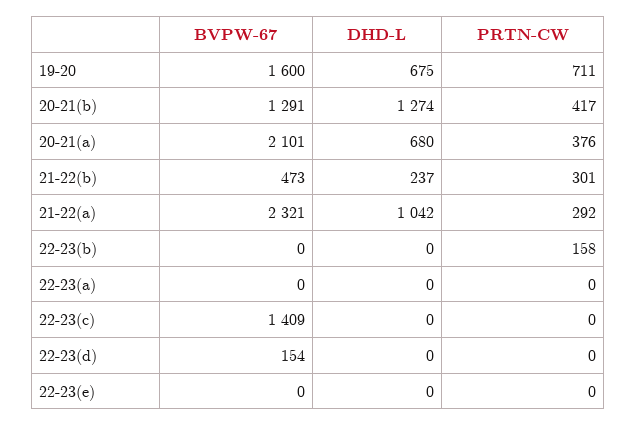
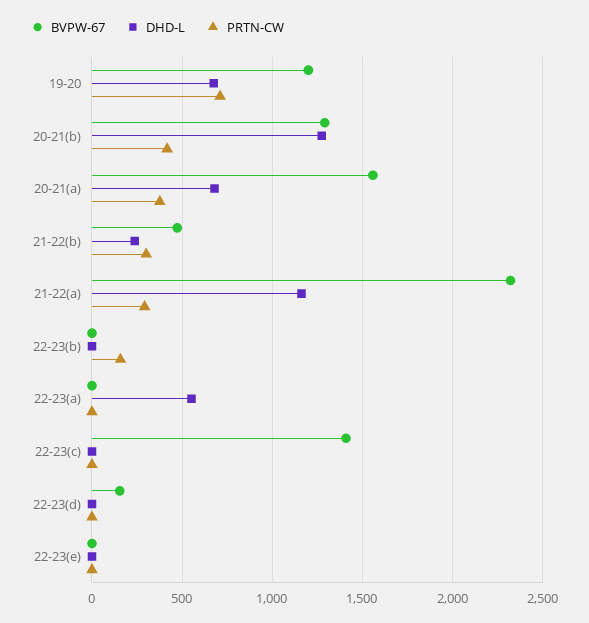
BVPW-67, 19-20: 1600 -> 1200
BVPW-67, 20-21(a): 2101 -> 1550
DHD-L, 21-22(a): 1042 -> 1150
DHD-L, 22-23(a): 0 -> 550

